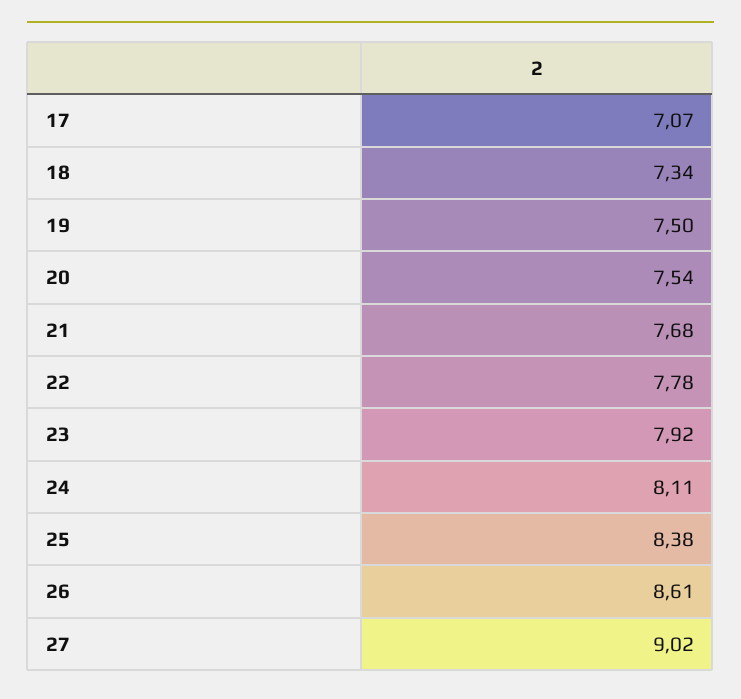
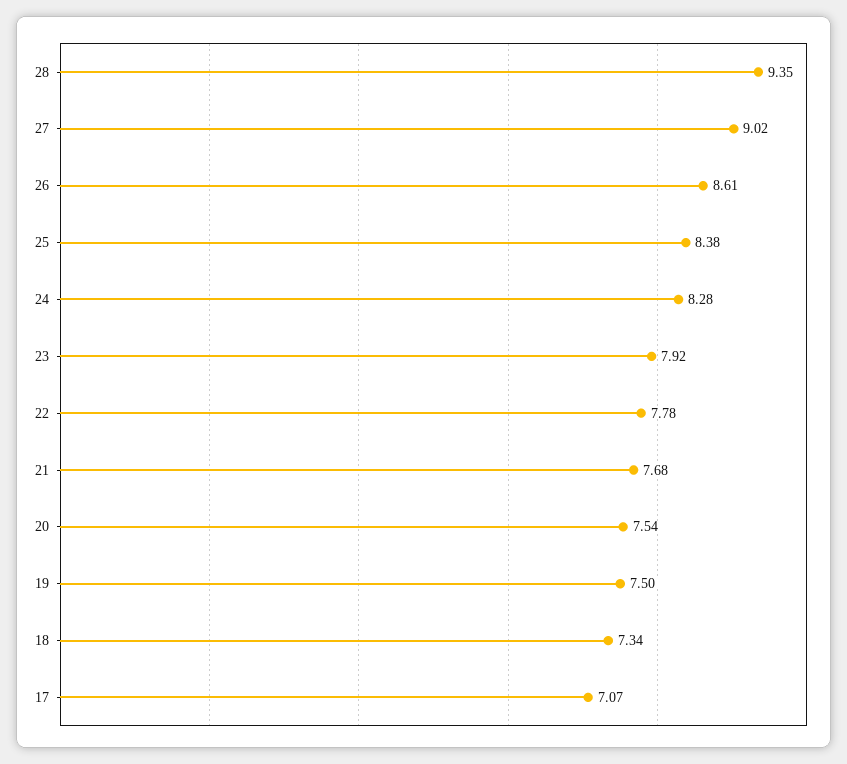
24: 8.11 -> 8.28
28: none -> 9.35

